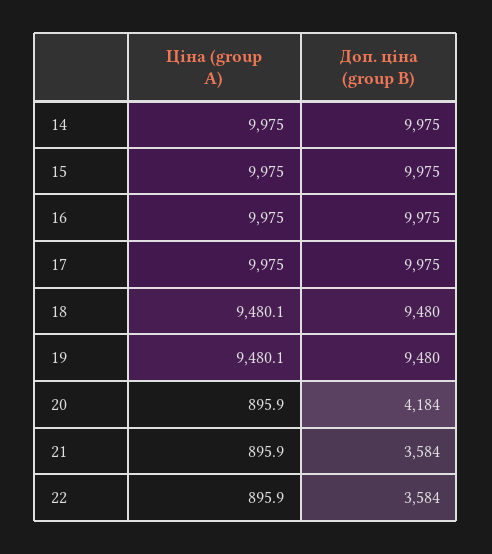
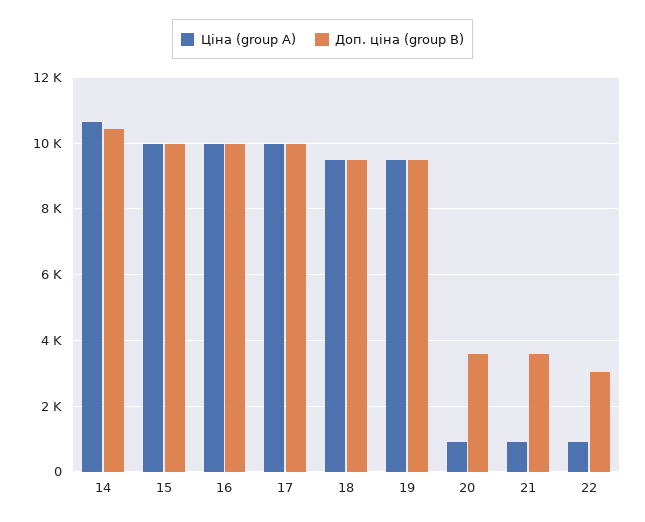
Ціна (group A), 14: 9975 -> 10600
Доп. ціна (group B), 14: 9975 -> 10400
Доп. ціна (group B), 20: 4184 -> 3600
Доп. ціна (group B), 22: 3584 -> 3000

